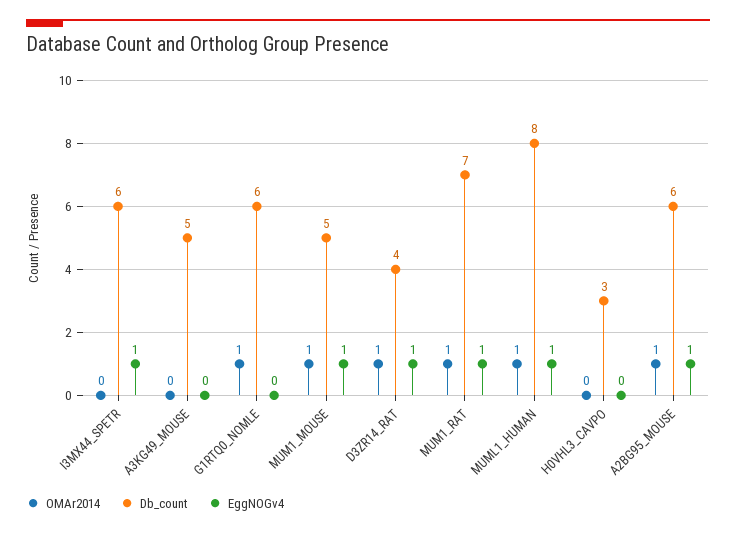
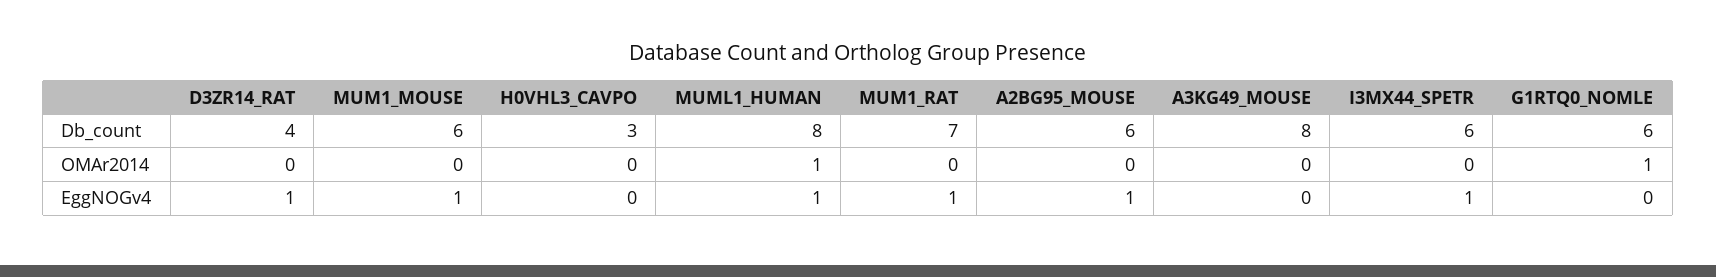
Db_count, A3KG49_MOUSE: 5 -> 8
OMAr2014, MUM1_MOUSE: 1 -> 0
Db_count, MUM1_MOUSE: 5 -> 6
OMAr2014, D3ZR14_RAT: 1 -> 0
OMAr2014, MUM1_RAT: 1 -> 0
OMAr2014, A2BG95_MOUSE: 1 -> 0

